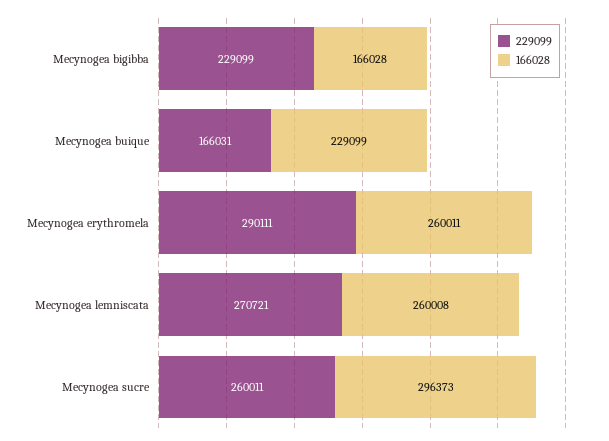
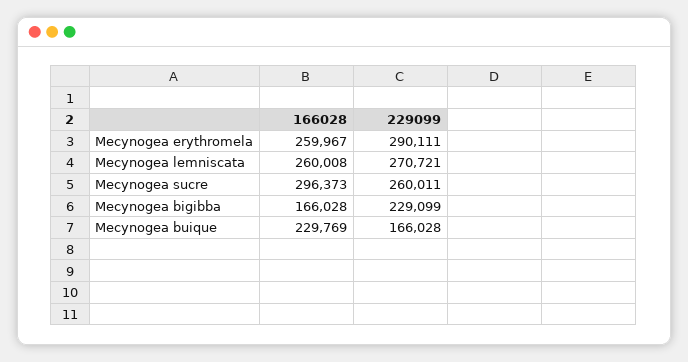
229099, Mecynogea buique: 166031 -> 166028
166028, Mecynogea buique: 229099 -> 229769
166028, Mecynogea erythromela: 260011 -> 259967

